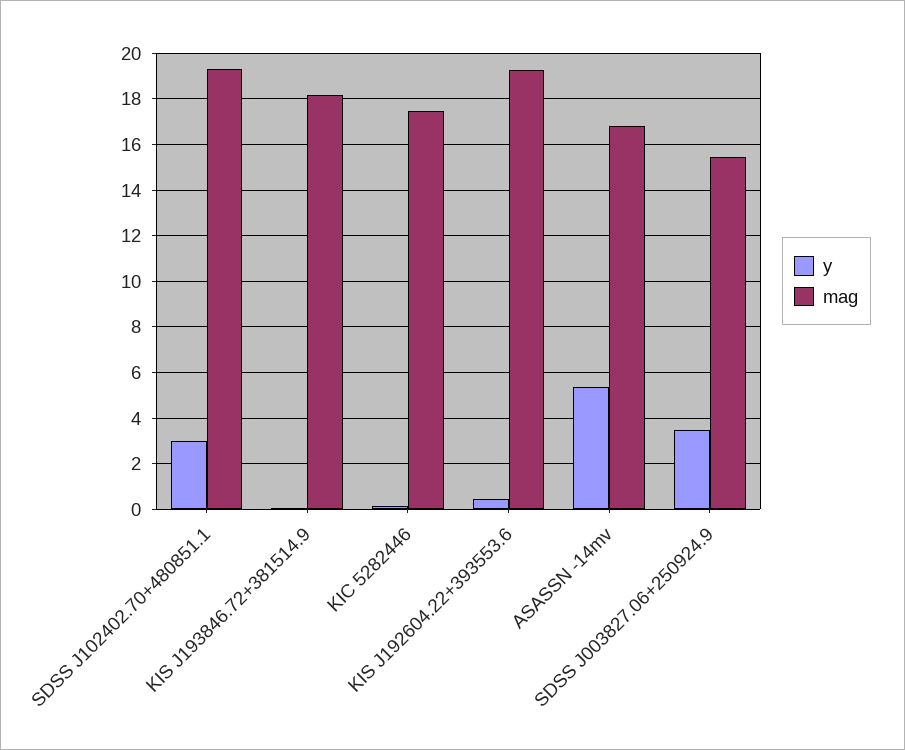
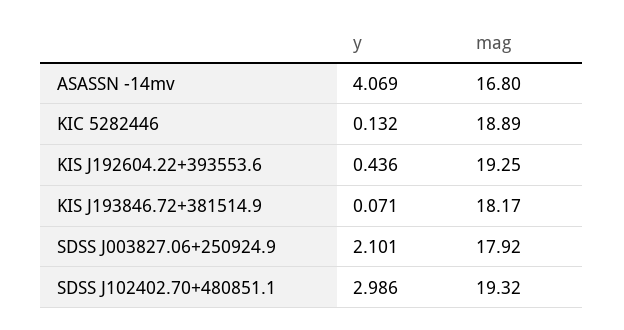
mag, KIC 5282446: 17.5 -> 18.89
y, ASASSN -14mv: 5.5 -> 4.069
y, SDSS J003827.06+250924.9: 3.5 -> 2.101
mag, SDSS J003827.06+250924.9: 15.5 -> 17.92

